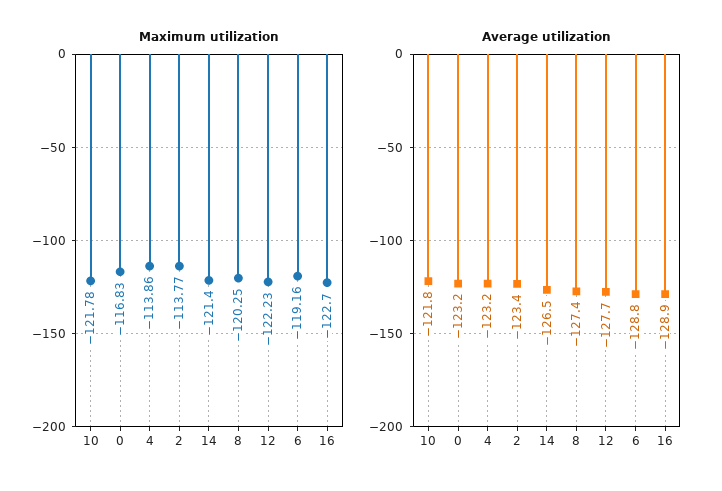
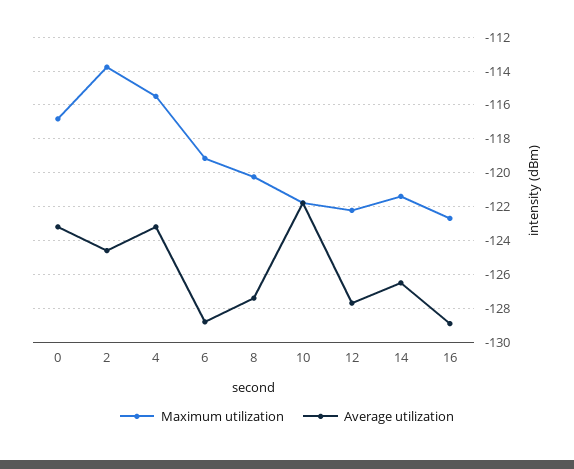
Maximum utilization, 4: -113.86 -> -115.5
Average utilization, 2: -123.4 -> -124.5

